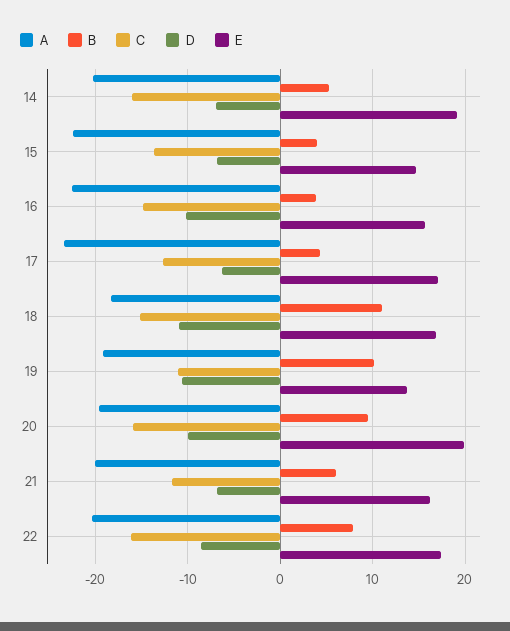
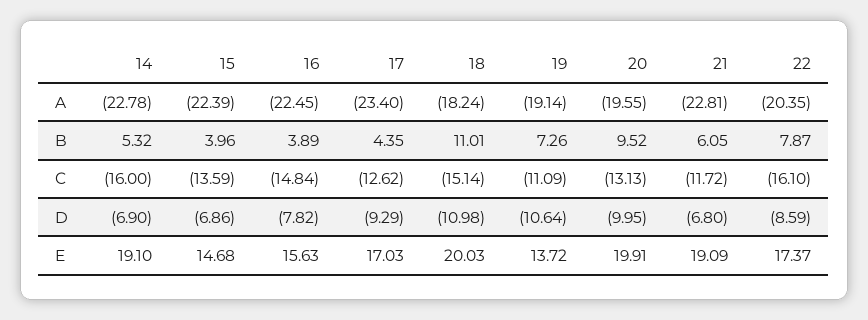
A, 14: -20 -> -22.78
D, 16: -10 -> -7.82
D, 17: -6 -> -9.29
E, 18: 17 -> 20.03
B, 19: 10 -> 7.26
C, 20: -16 -> -13.13
A, 21: -20 -> -22.81
E, 21: 16 -> 19.09

